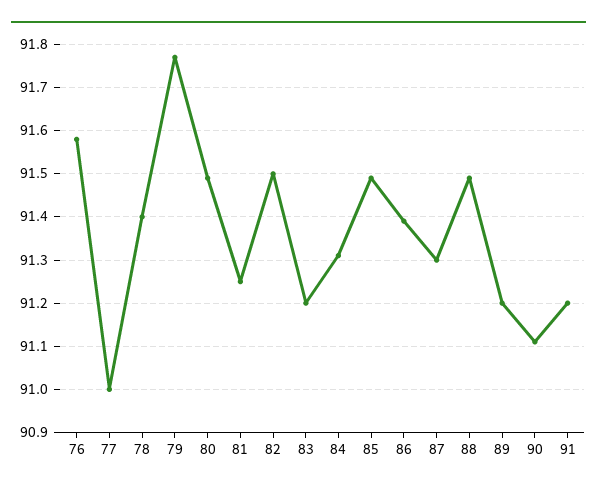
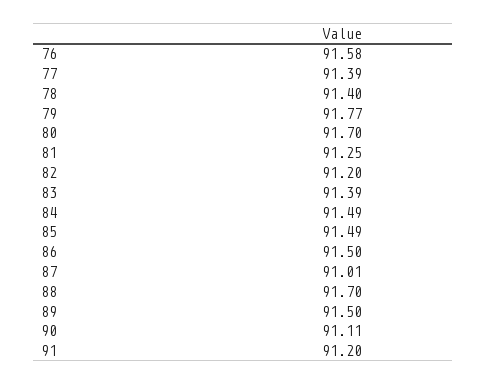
77: 91 -> 91.39
80: 91.5 -> 91.7
82: 91.5 -> 91.2
83: 91.2 -> 91.39
84: 91.3 -> 91.49
86: 91.4 -> 91.5
87: 91.3 -> 91.01
88: 91.5 -> 91.7
89: 91.2 -> 91.5

